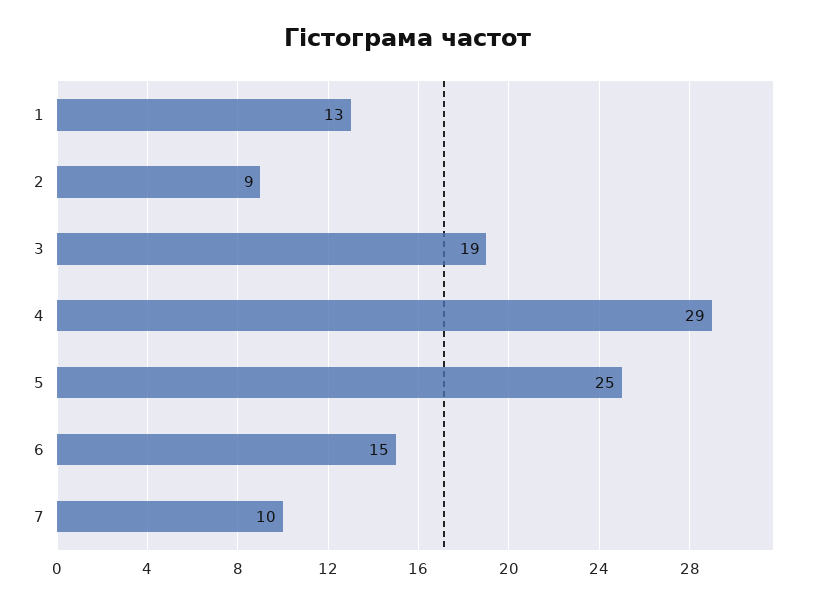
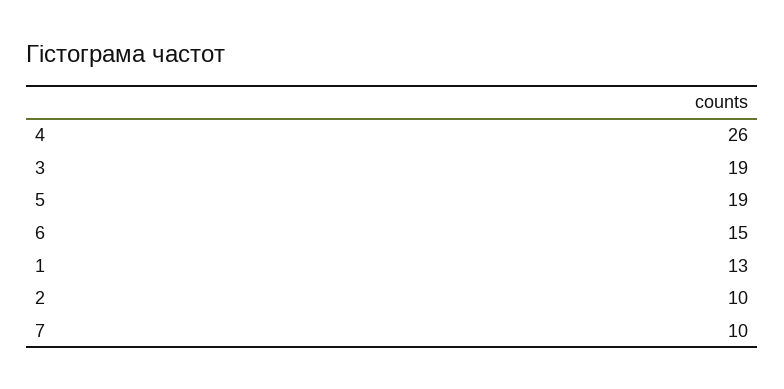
2: 9 -> 10
4: 29 -> 26
5: 25 -> 19

